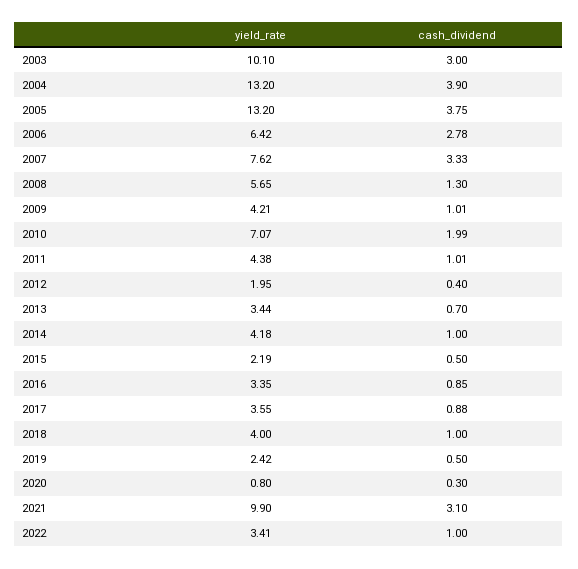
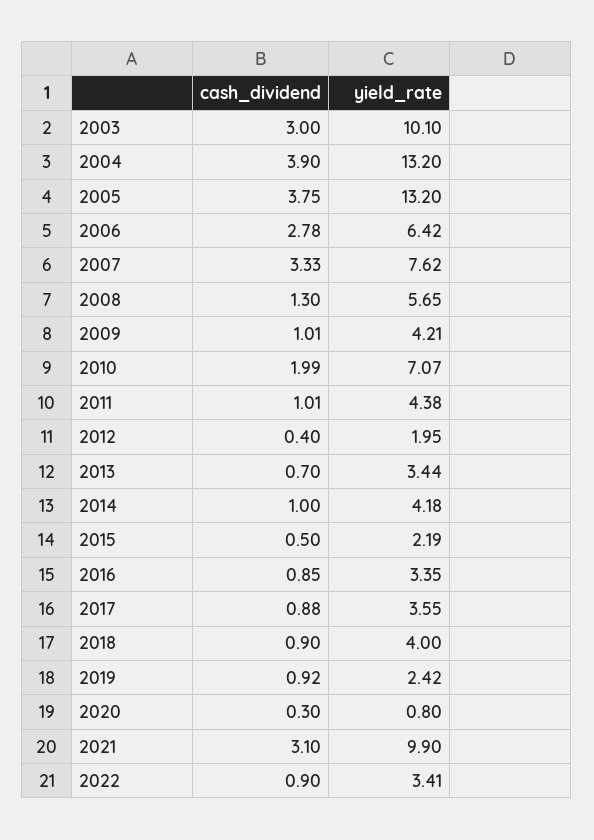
cash_dividend, 2018: 1 -> 0.9
cash_dividend, 2019: 0.5 -> 0.92
cash_dividend, 2022: 1 -> 0.9

